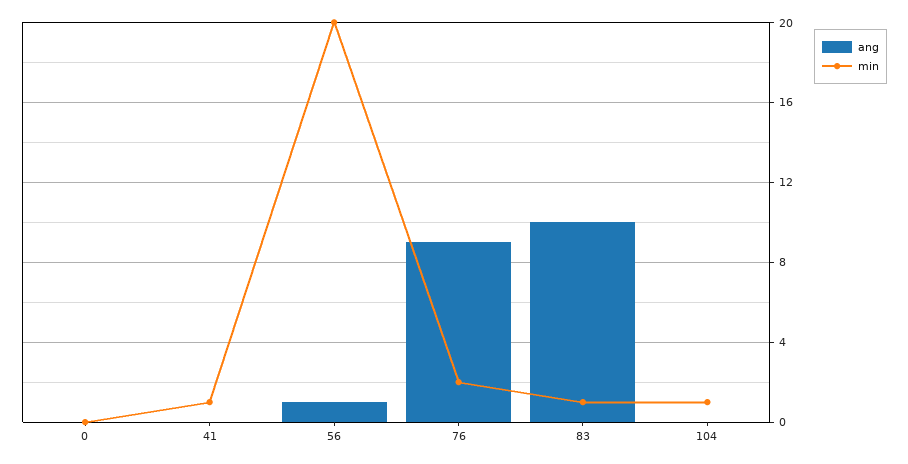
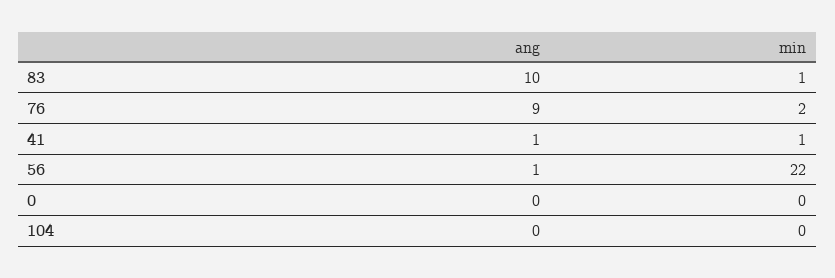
ang, 41: 0 -> 1
min, 56: 20 -> 22
min, 104: 1 -> 0

